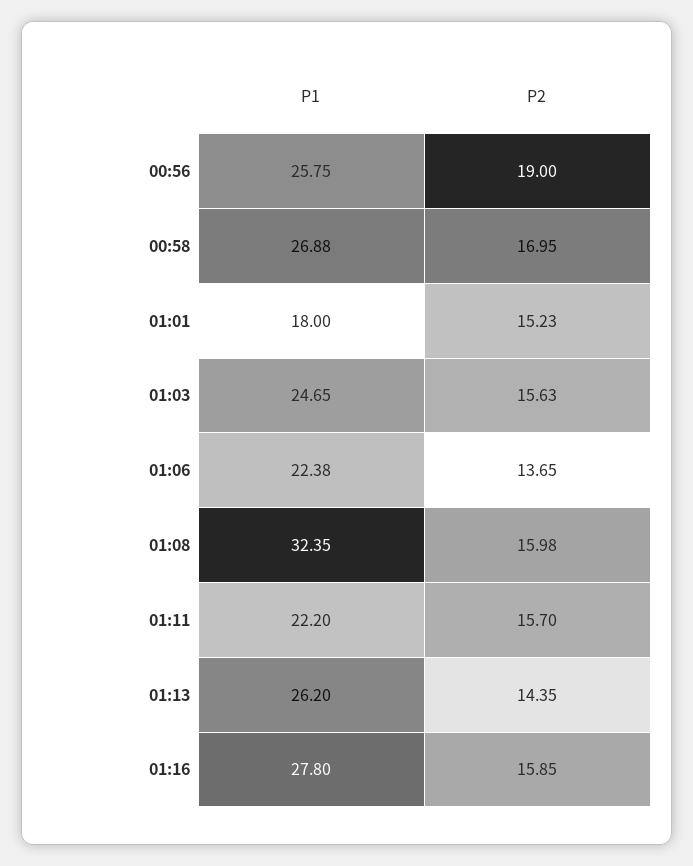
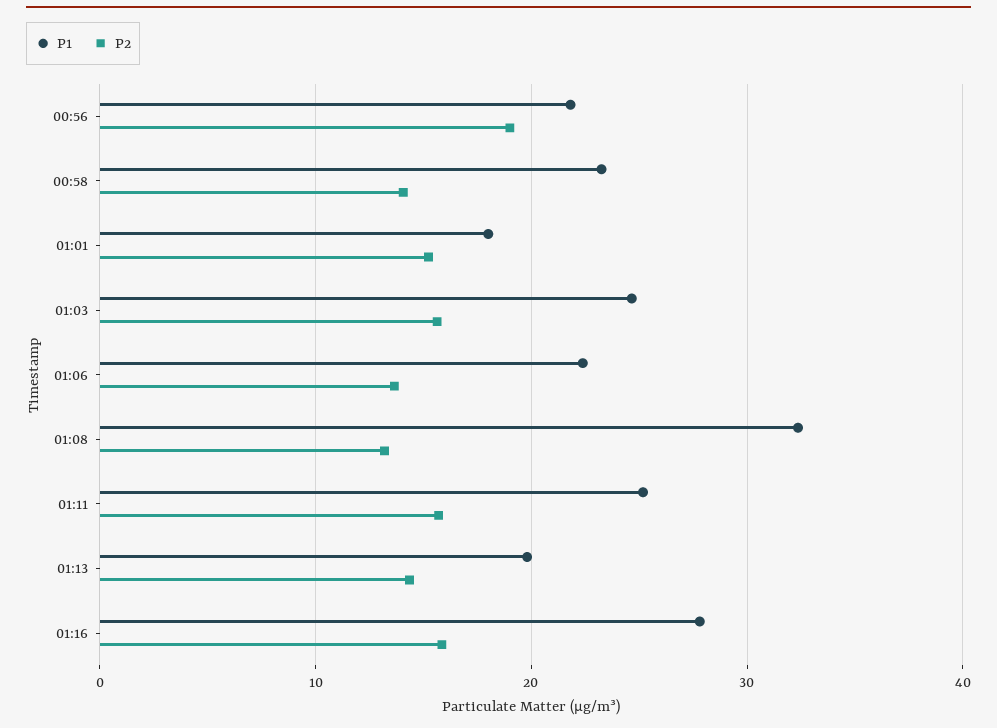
P1, 00:56: 25.75 -> 22
P1, 00:58: 26.88 -> 23
P2, 00:58: 16.95 -> 14
P2, 01:08: 15.98 -> 13
P1, 01:11: 22.2 -> 25
P1, 01:13: 26.2 -> 20

